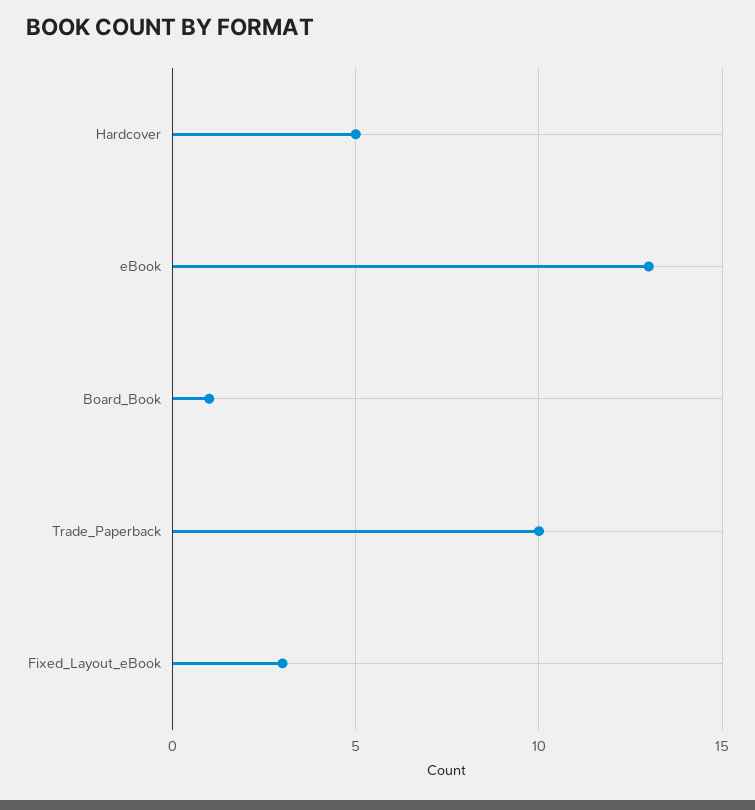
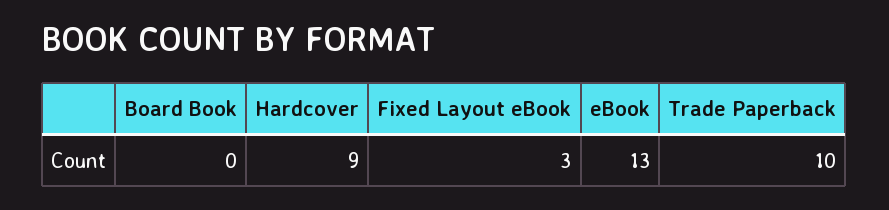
Hardcover: 5 -> 9
Board_Book: 1 -> 0

